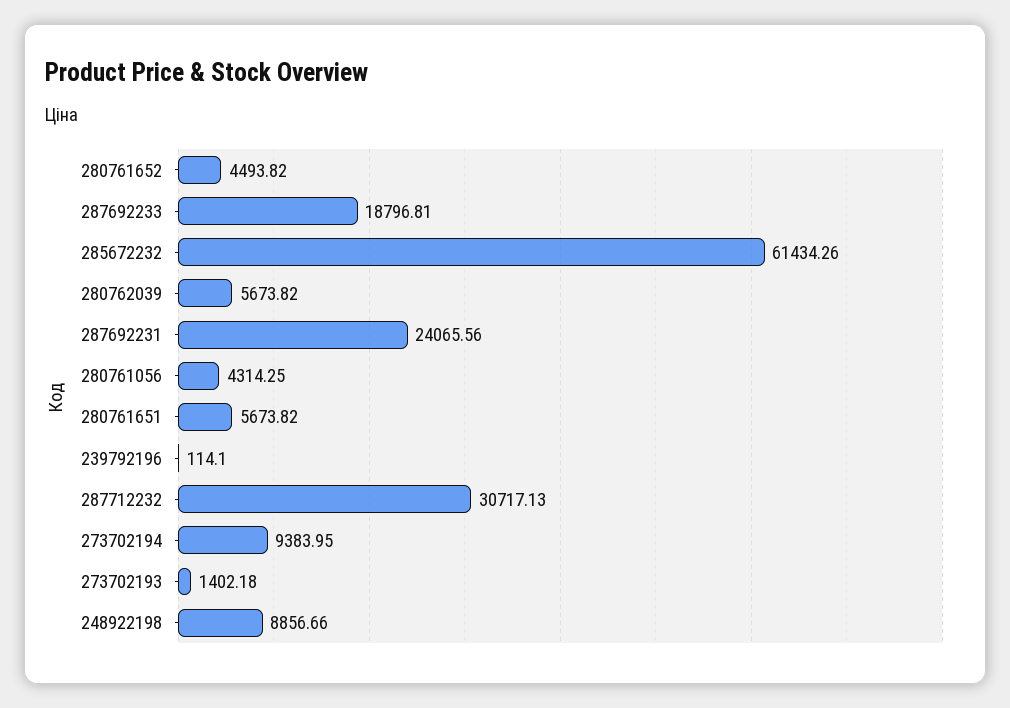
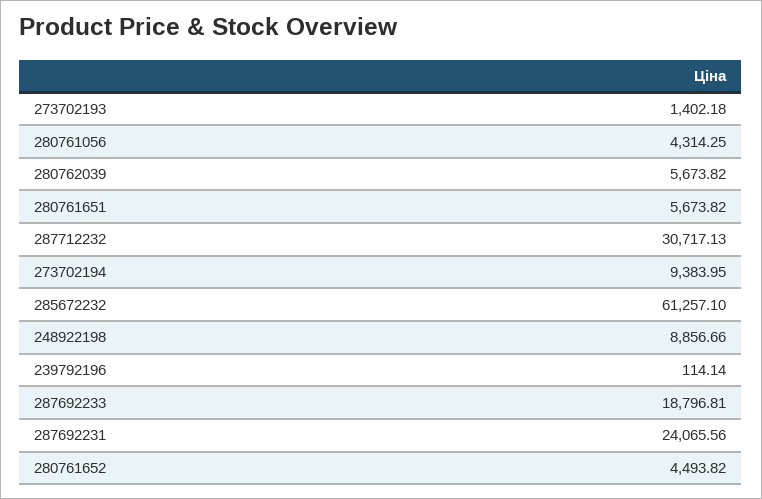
285672232: 61434.26 -> 61257.1
239792196: 114.1 -> 114.14

